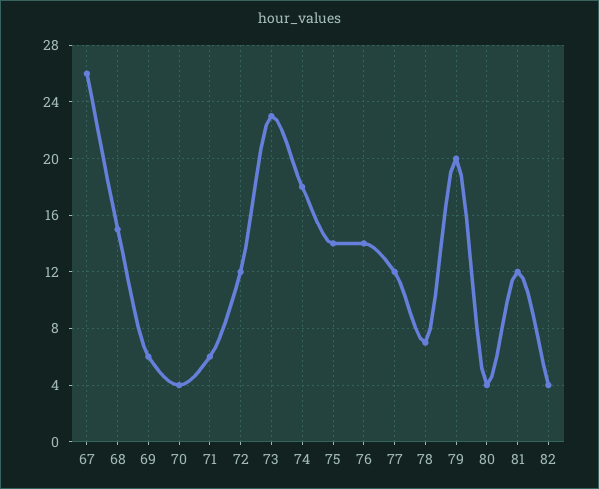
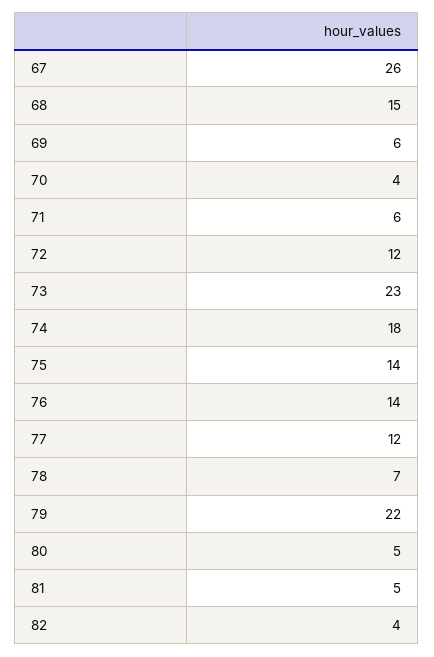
79: 20 -> 22
80: 4 -> 5
81: 12 -> 5

